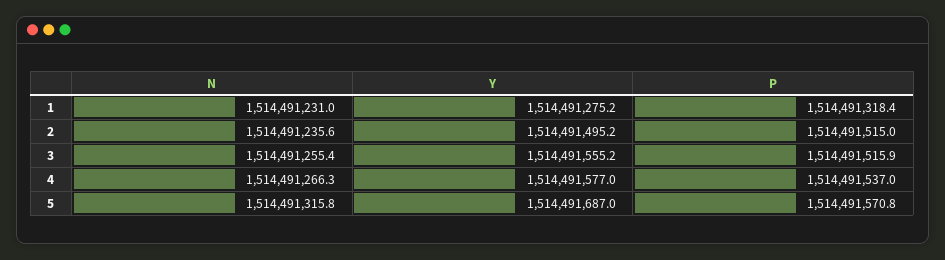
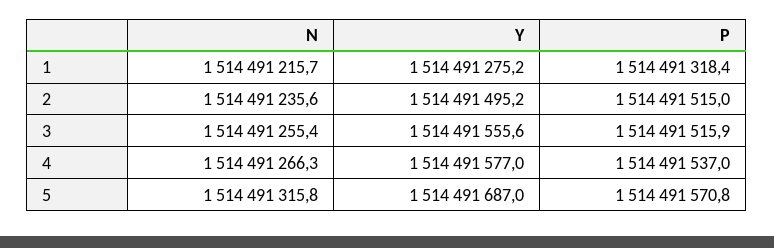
N, 1: 1514491231 -> 1514491215.7
Y, 3: 1514491555.2 -> 1514491555.6

